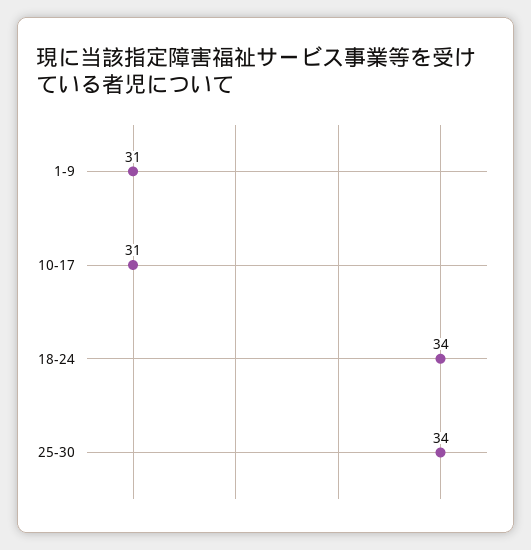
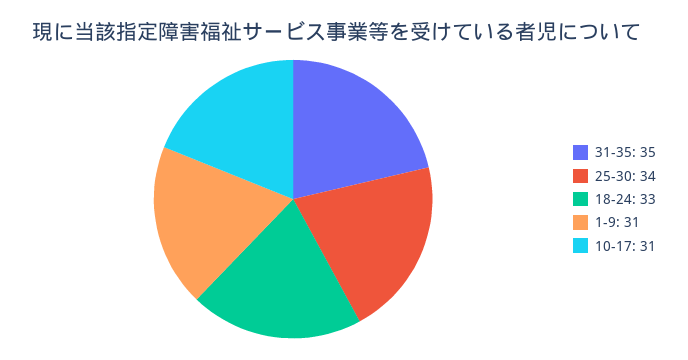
18-24: 34 -> 33
31-35: none -> 35

